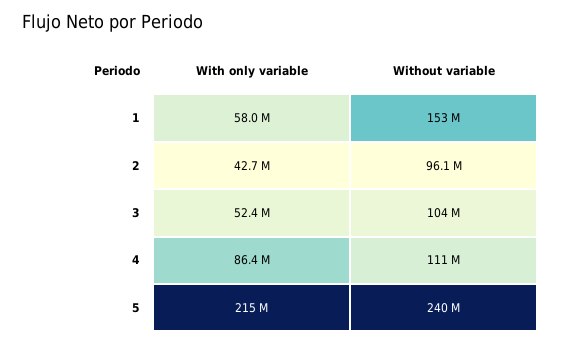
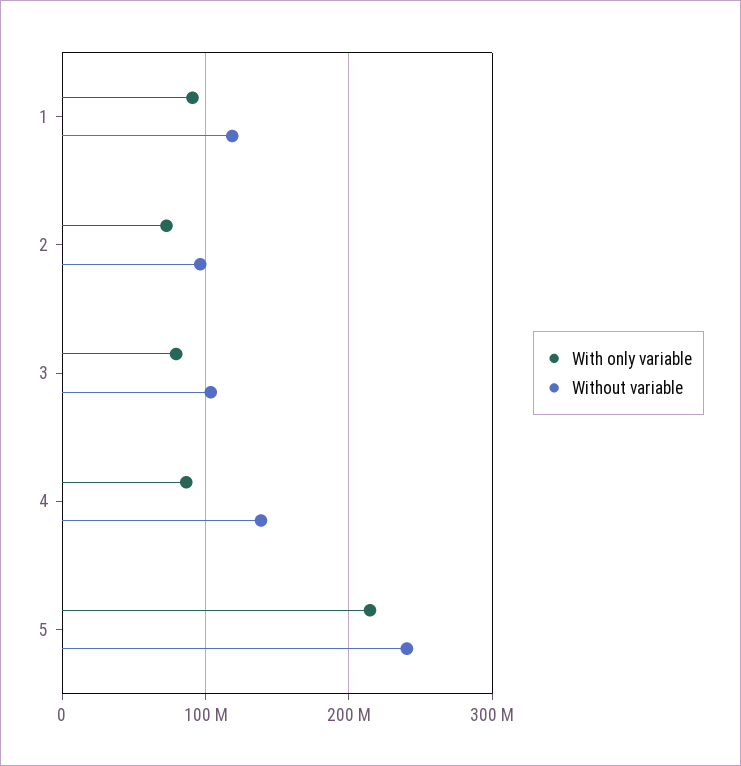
With only variable, 1: 58000000 -> 90000000
Without variable, 1: 153000000 -> 120000000
With only variable, 2: 42700000 -> 70000000
With only variable, 3: 52400000 -> 80000000
Without variable, 4: 111000000 -> 140000000

